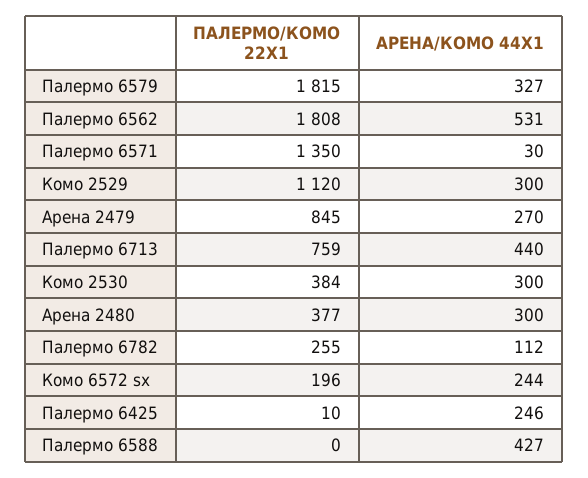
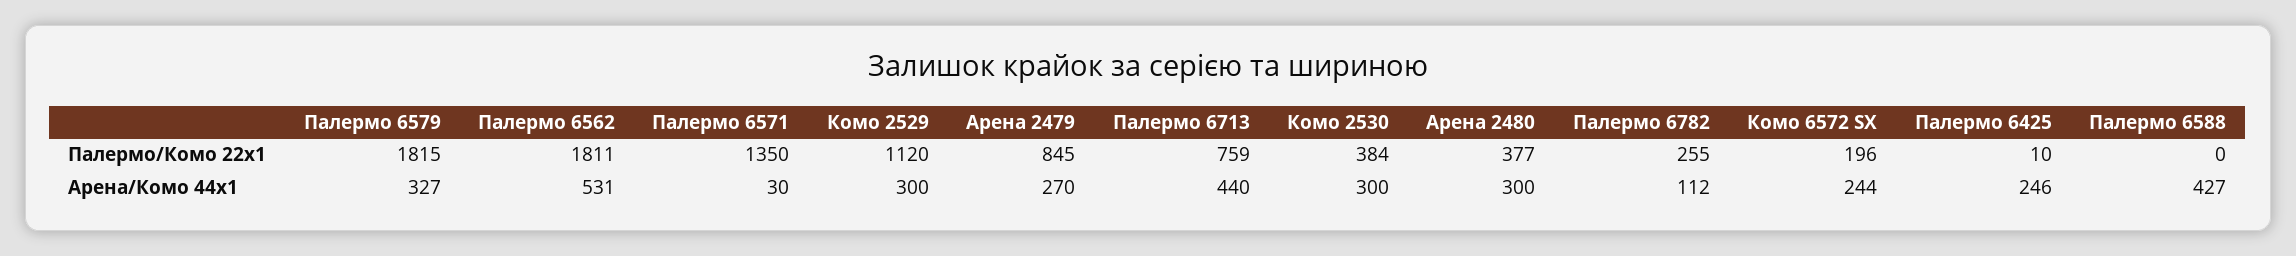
ПАЛЕРМО/КОМО 22X1, Палермо 6562: 1808 -> 1811

